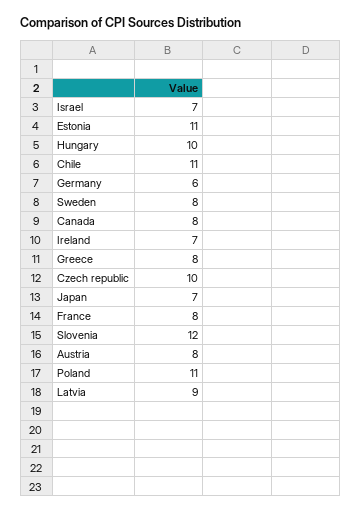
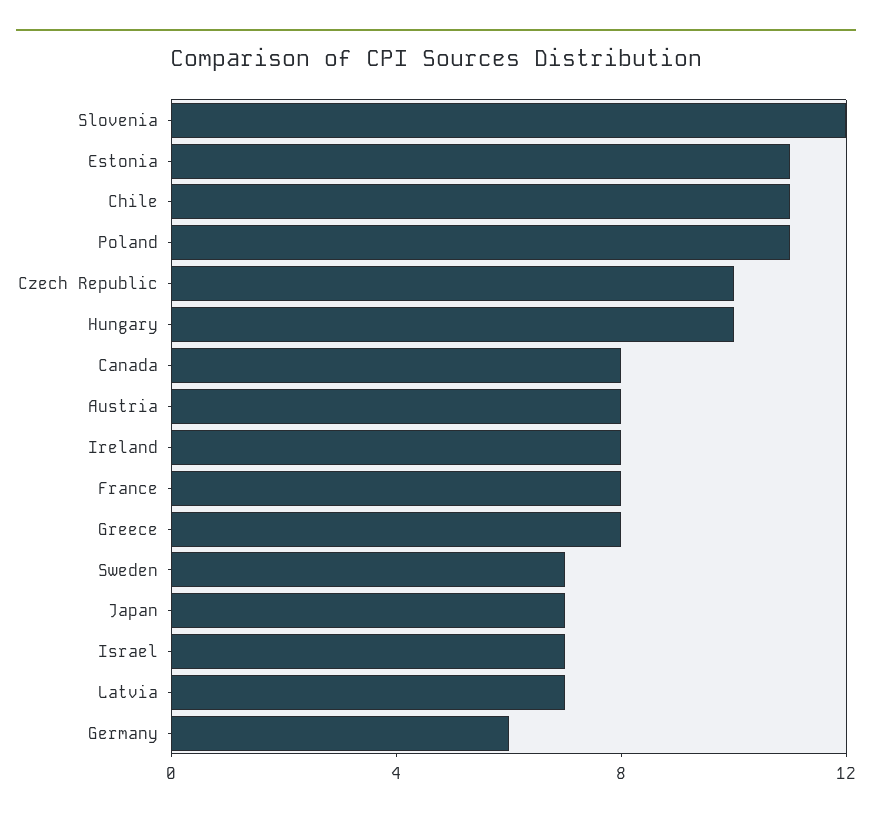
Sweden: 8 -> 7
Ireland: 7 -> 8
Latvia: 9 -> 7

